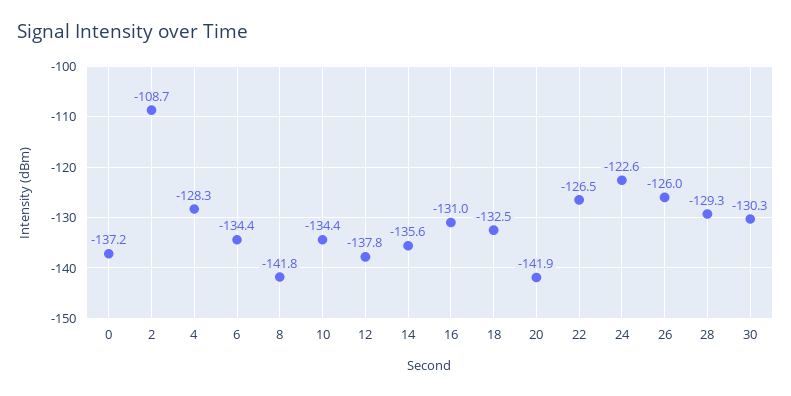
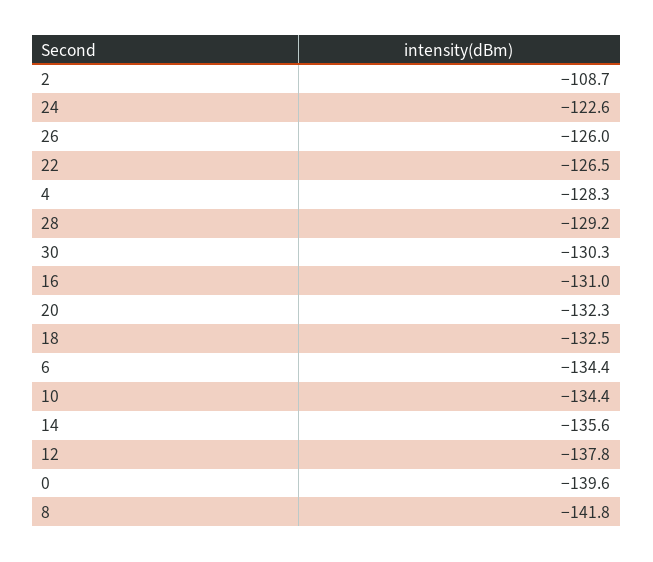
0: -137.2 -> -139.6
20: -141.9 -> -132.3
28: -129.3 -> -129.2

